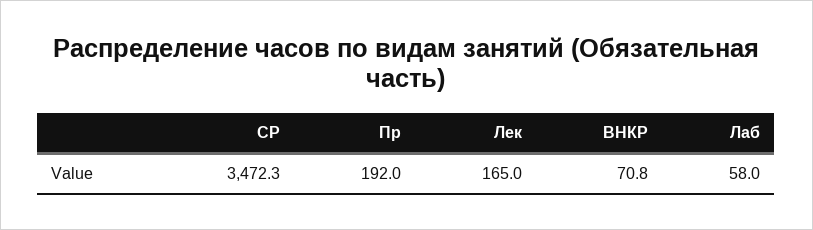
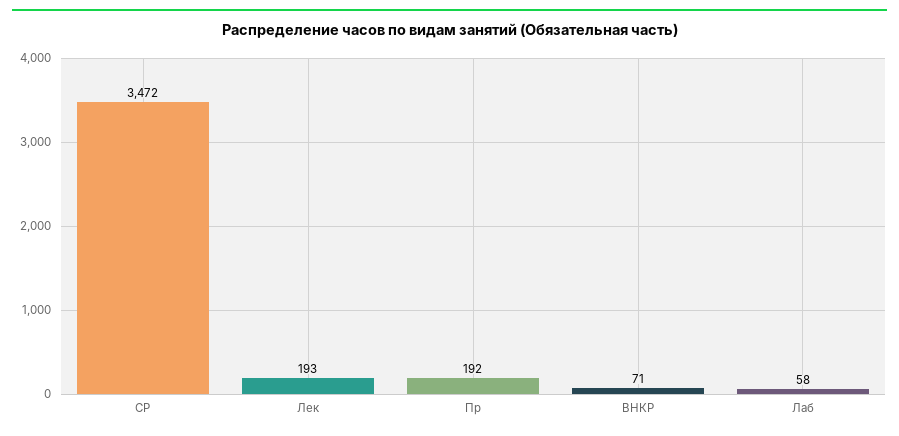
Лек: 165 -> 193

